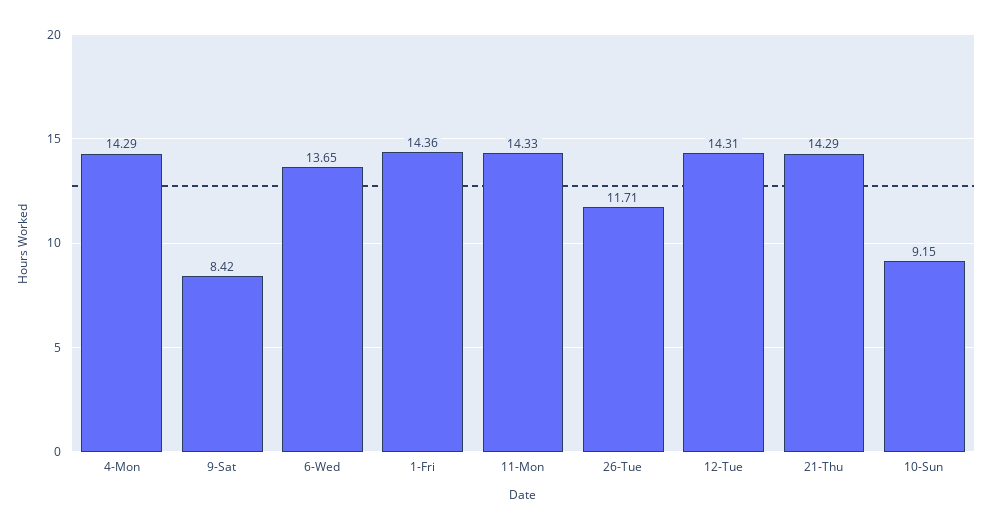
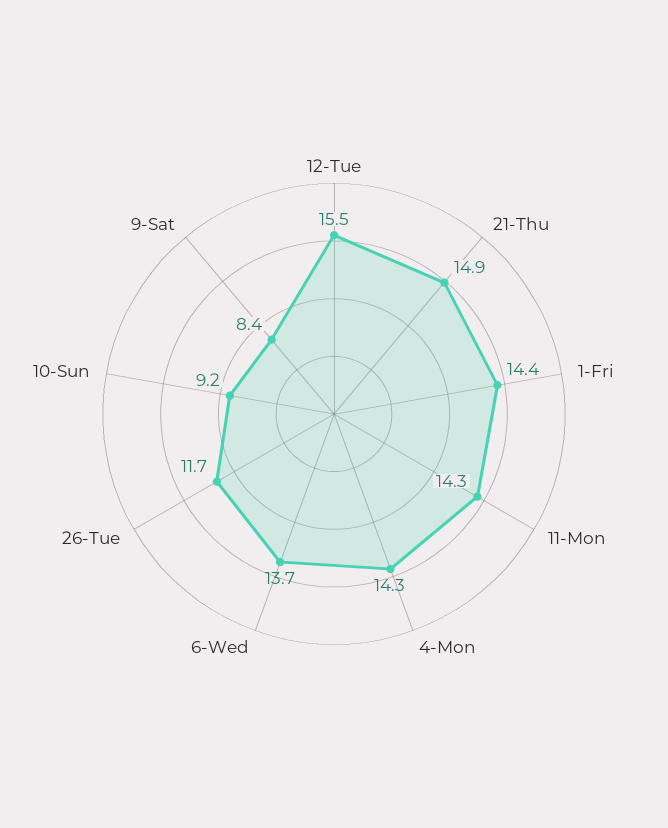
12-Tue: 14.31 -> 15.5
21-Thu: 14.29 -> 14.9

